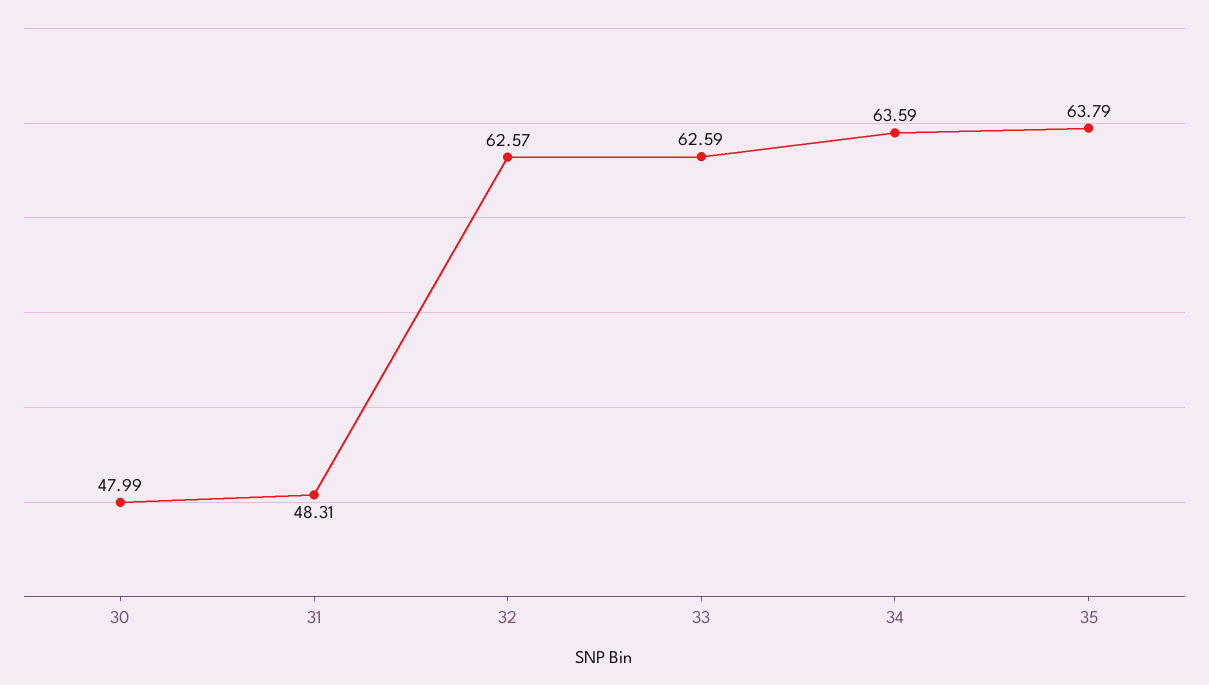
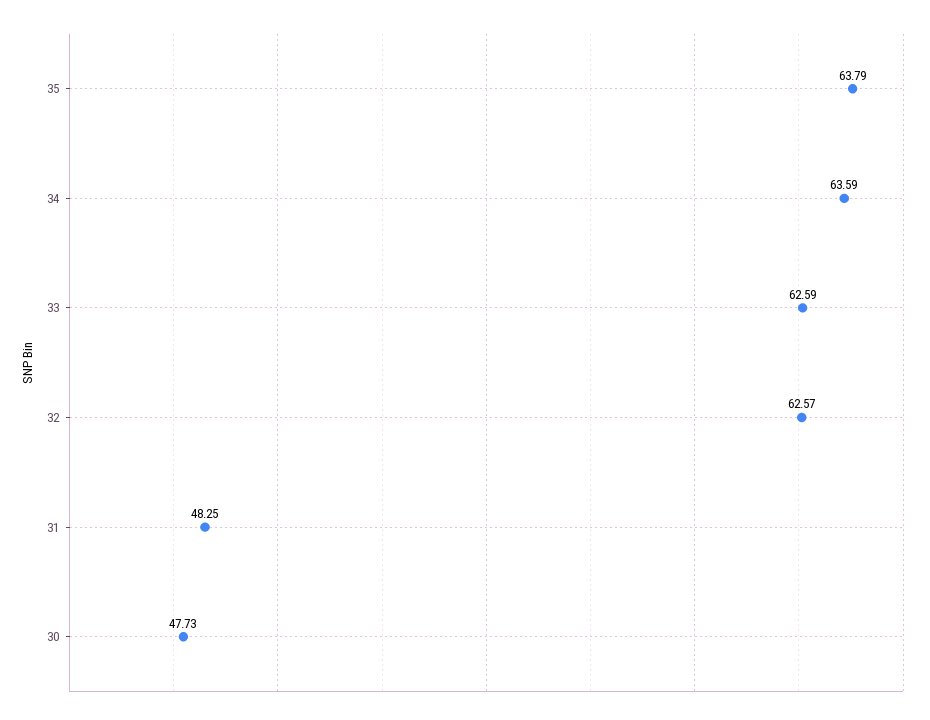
30: 47.99 -> 47.73
31: 48.31 -> 48.25

